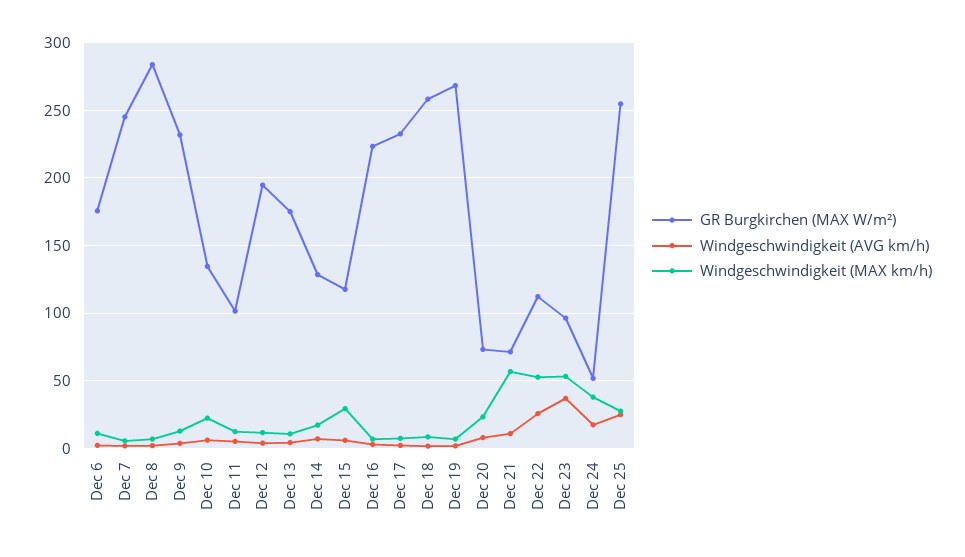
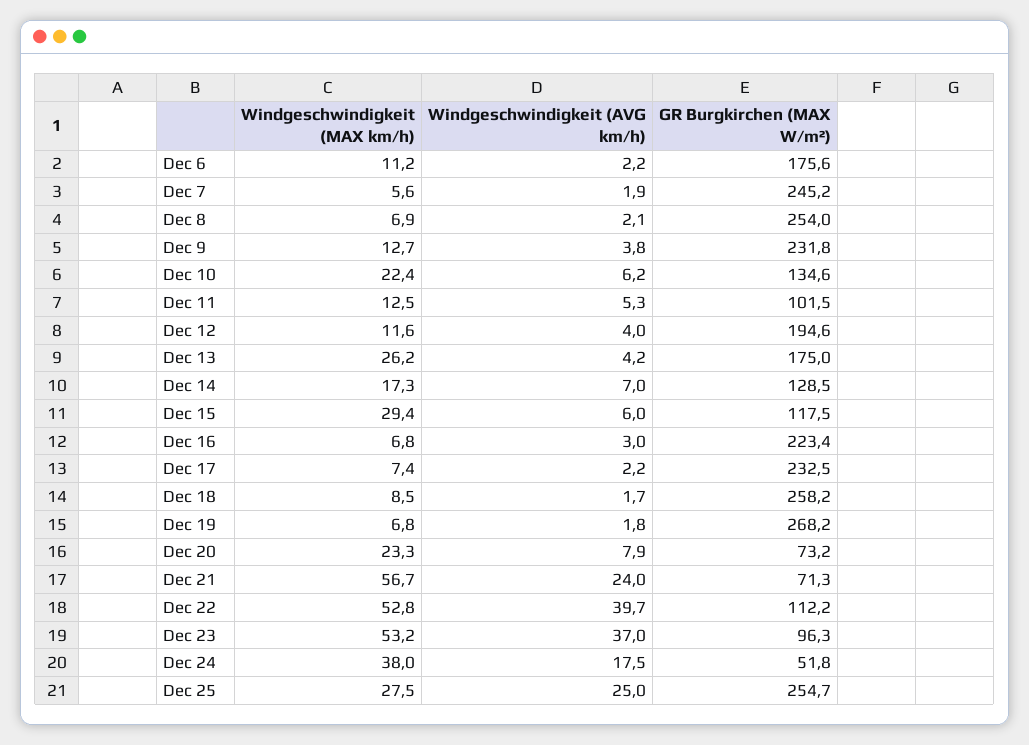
GR Burgkirchen (MAX W/m²), Dec 8: 285 -> 254
Windgeschwindigkeit (MAX km/h), Dec 13: 10 -> 26.2
Windgeschwindigkeit (AVG km/h), Dec 21: 10 -> 24
Windgeschwindigkeit (AVG km/h), Dec 22: 25 -> 39.7

